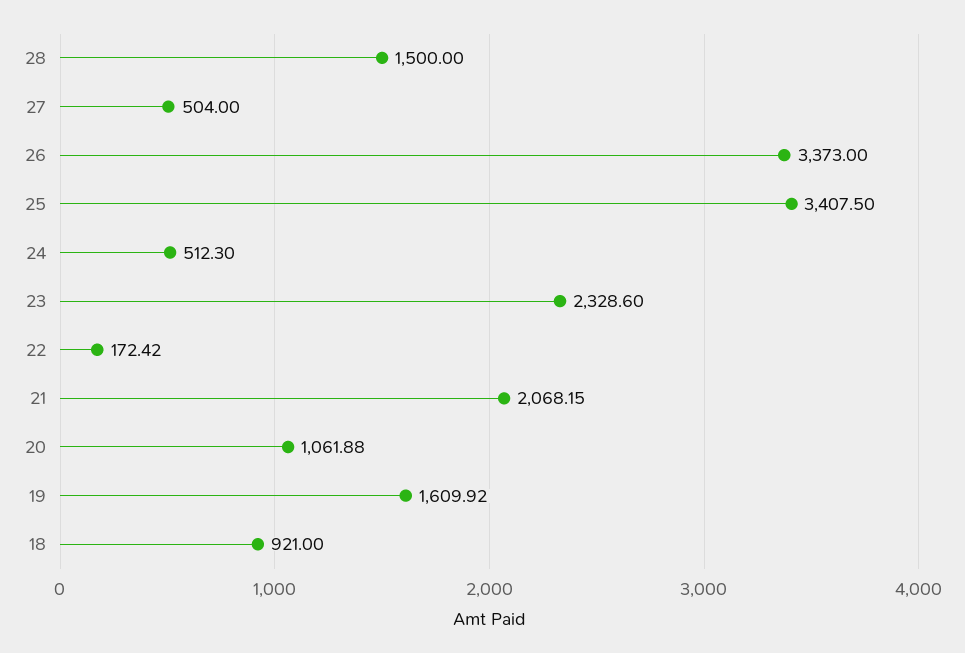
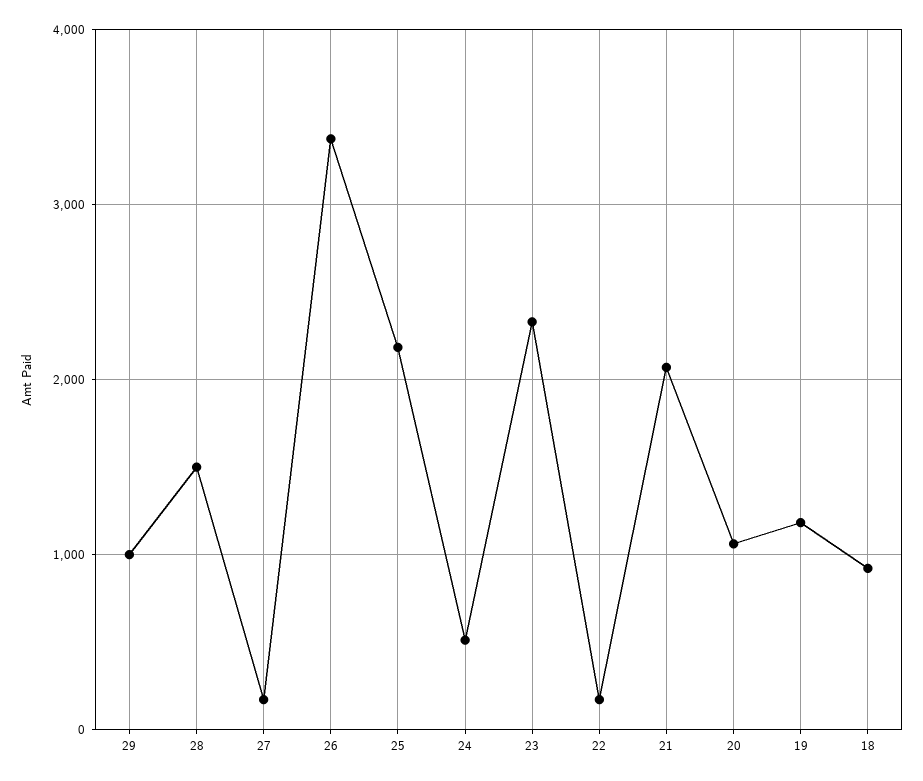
27: 504 -> 200
25: 3407.5 -> 2200
19: 1609.92 -> 1200
29: none -> 1000

